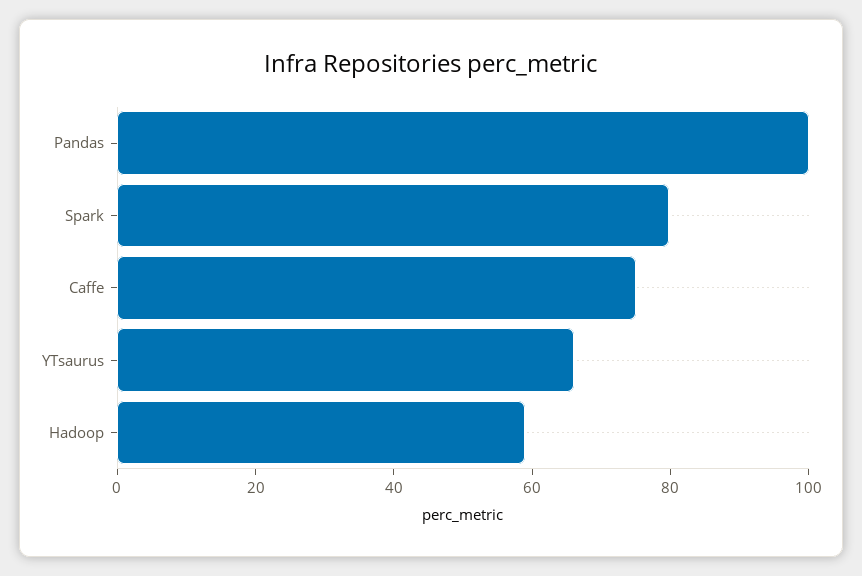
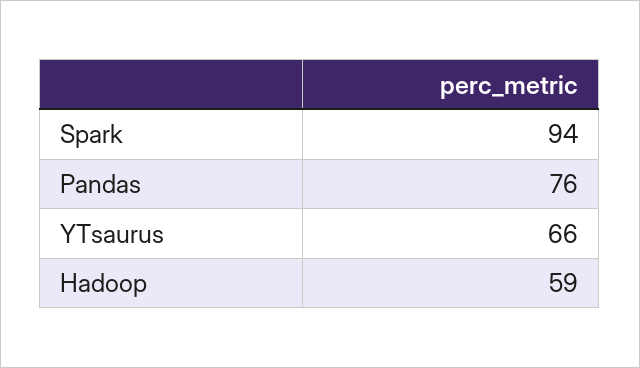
Pandas: 100 -> 76
Spark: 80 -> 94
Caffe: 75 -> none

